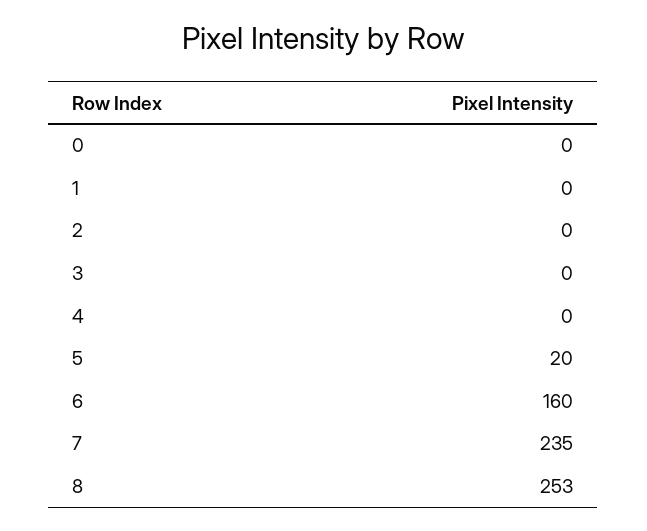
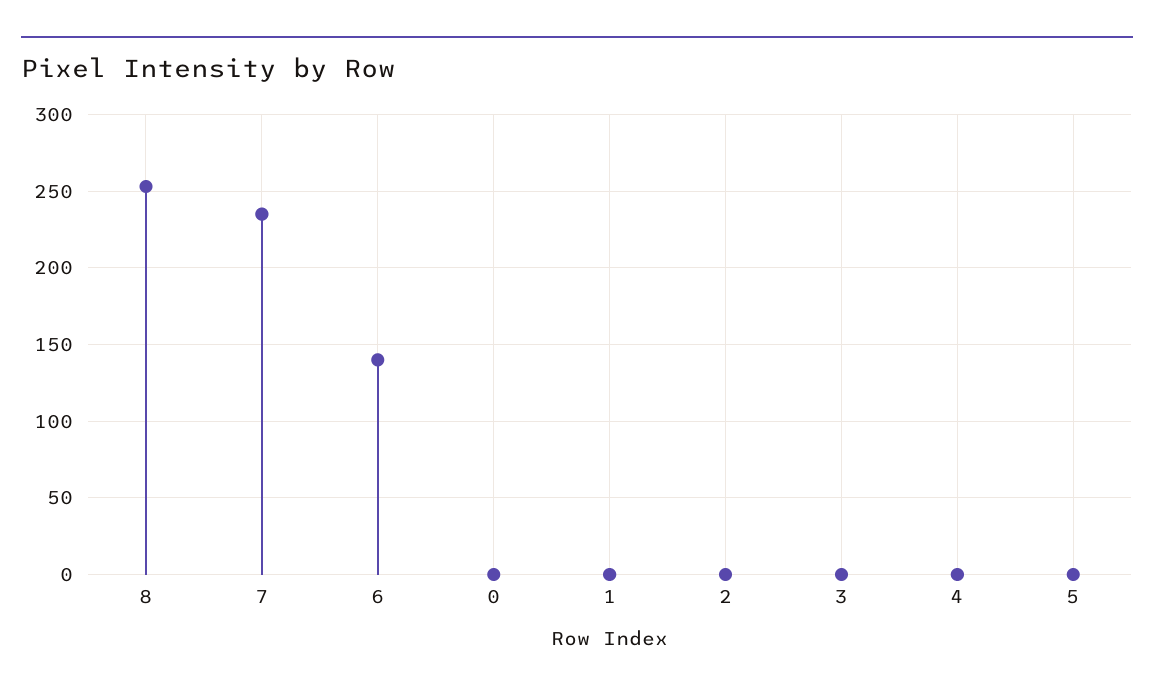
5: 20 -> 0
6: 160 -> 140

